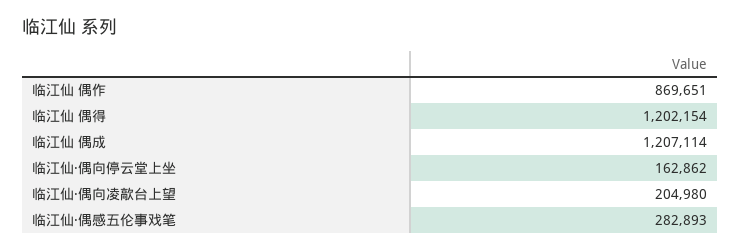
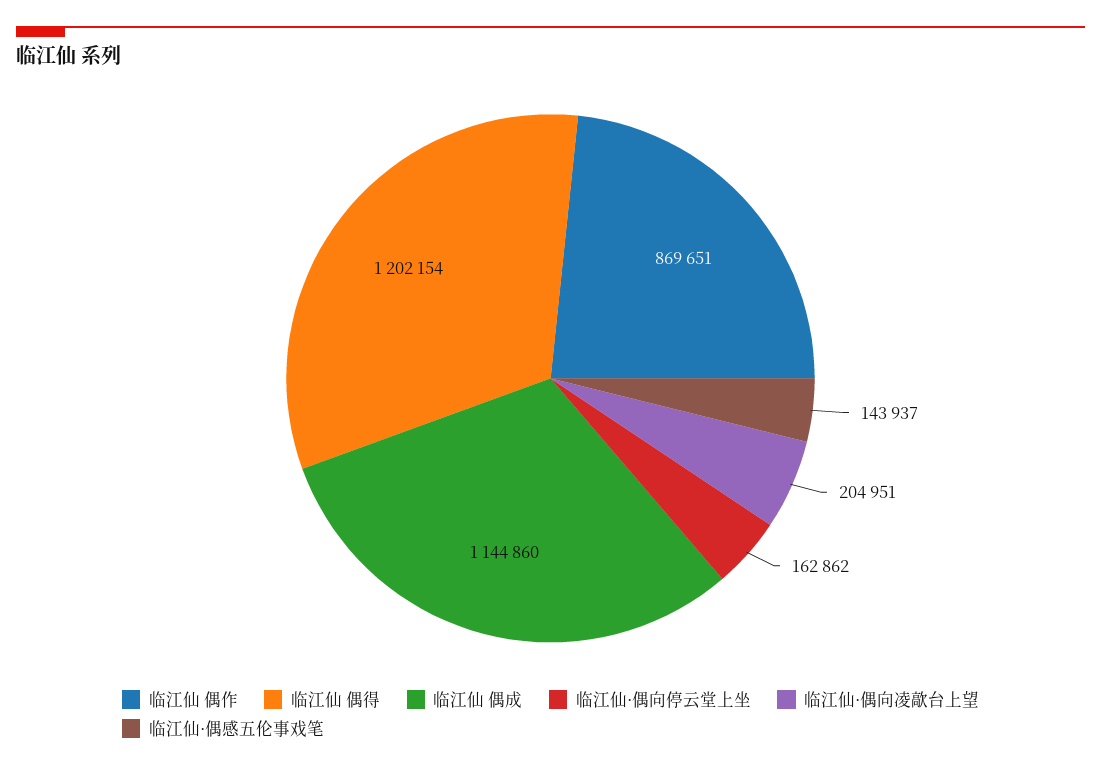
临江仙 偶成: 1207114 -> 1144860
临江仙·偶向凌歊台上望: 204980 -> 204951
临江仙·偶感五伦事戏笔: 282893 -> 143937

